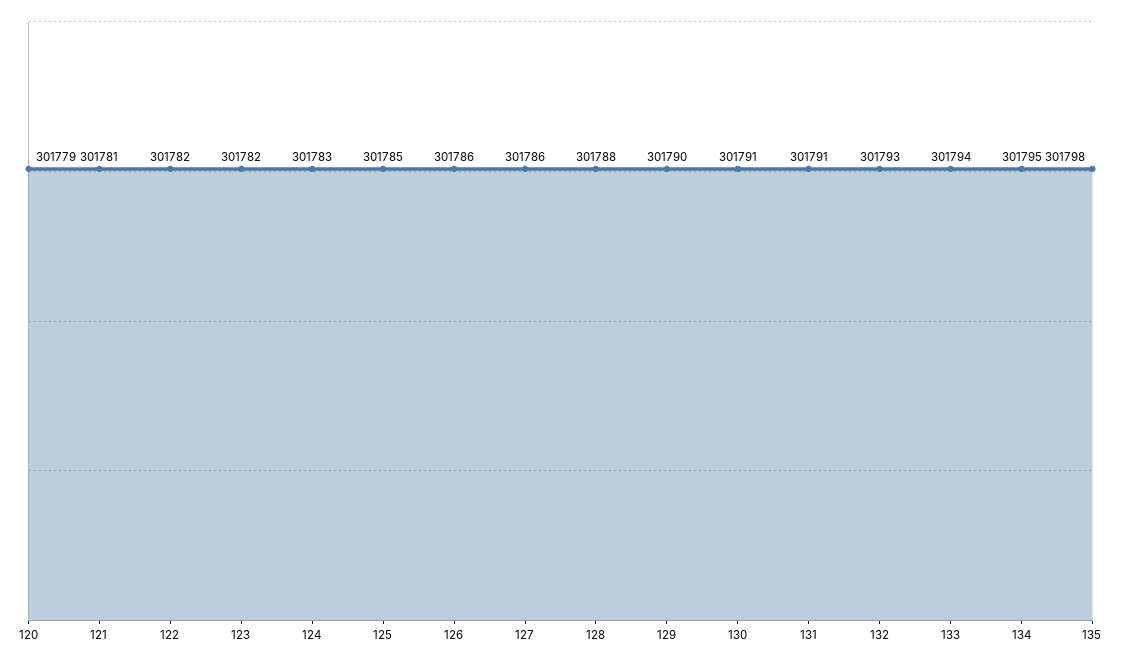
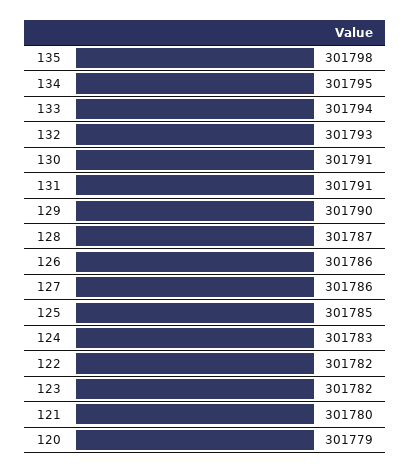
121: 301781 -> 301780
128: 301788 -> 301787

